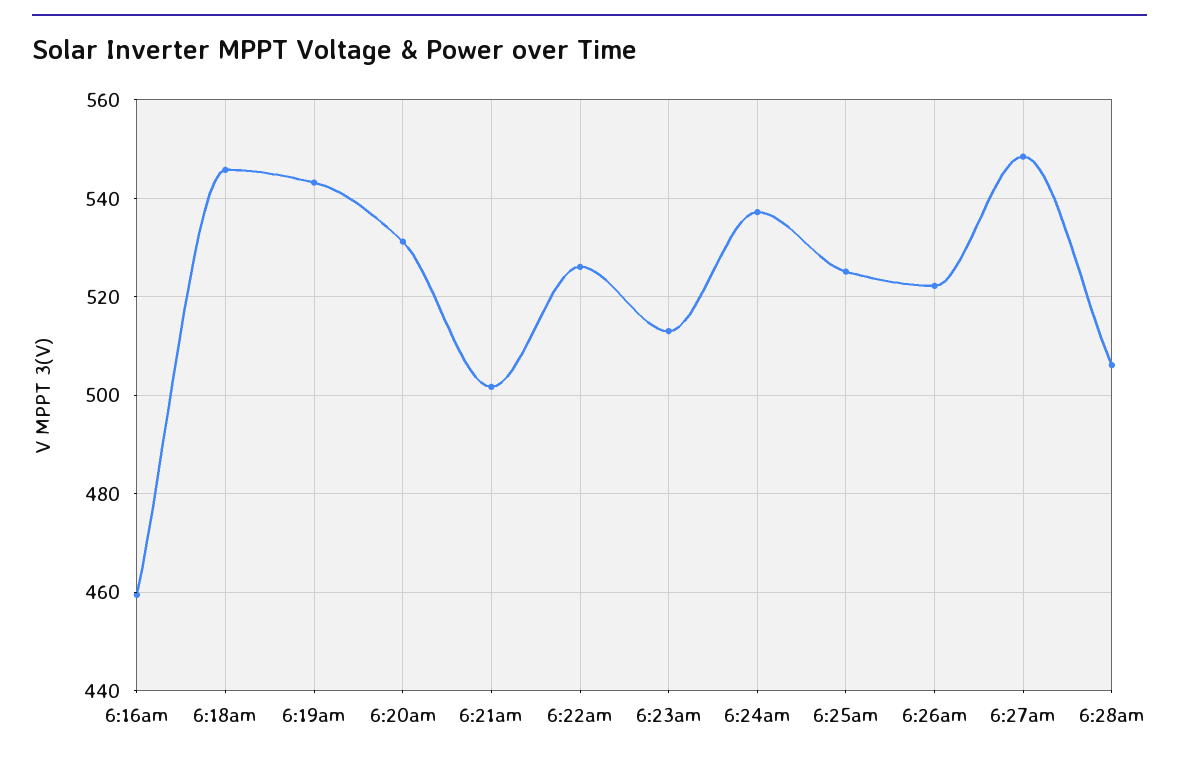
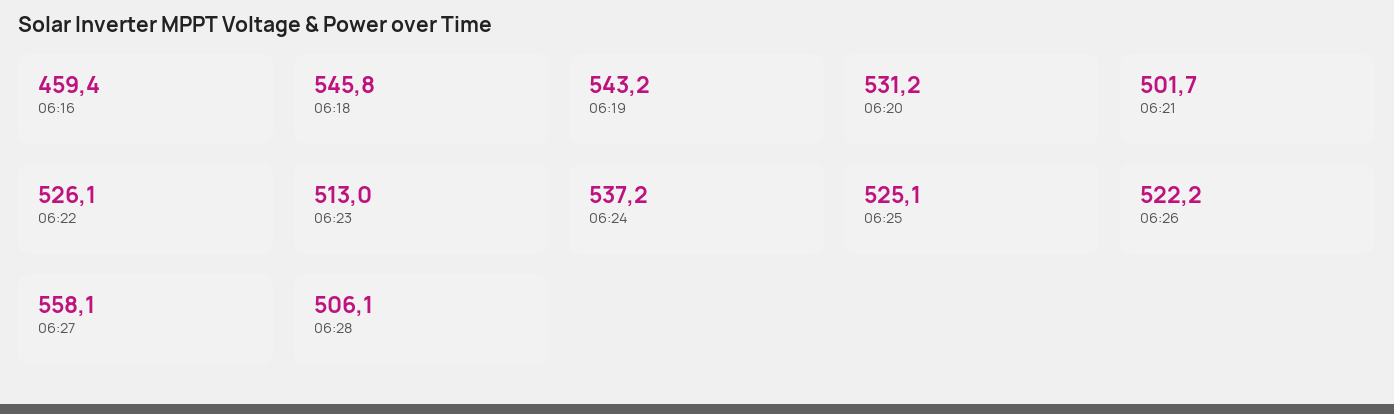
6:27am: 548 -> 558.1

